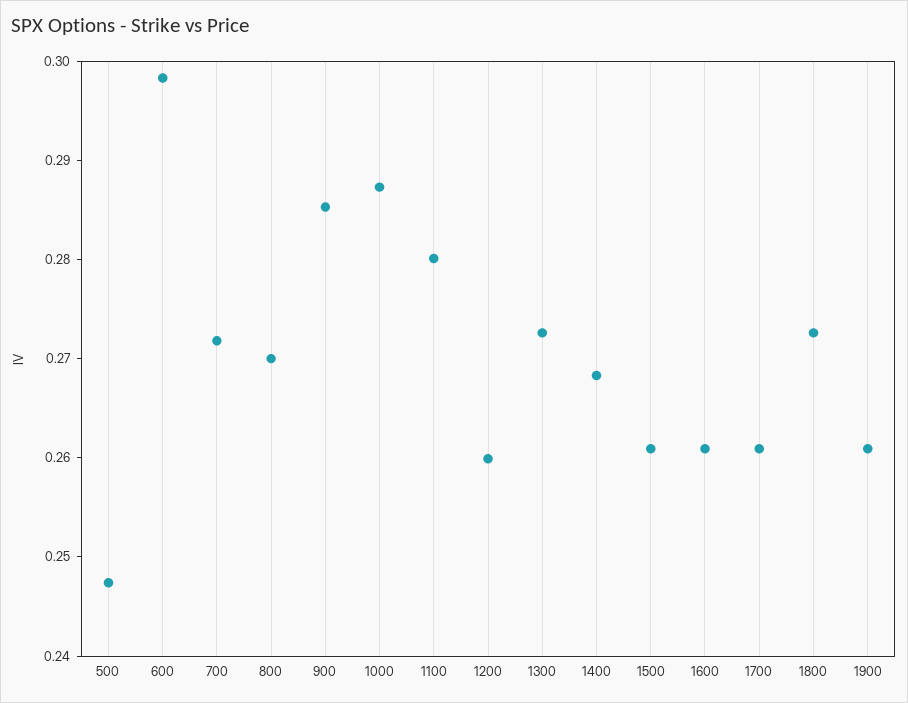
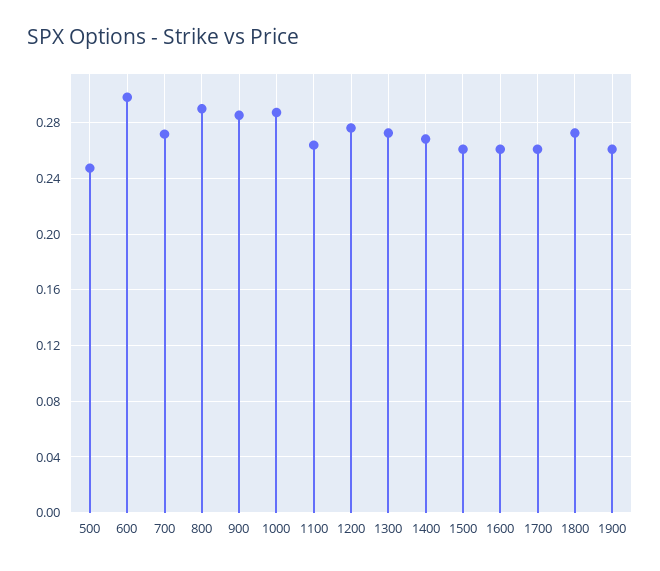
800: 0.27 -> 0.29
1100: 0.28 -> 0.265
1200: 0.26 -> 0.275

